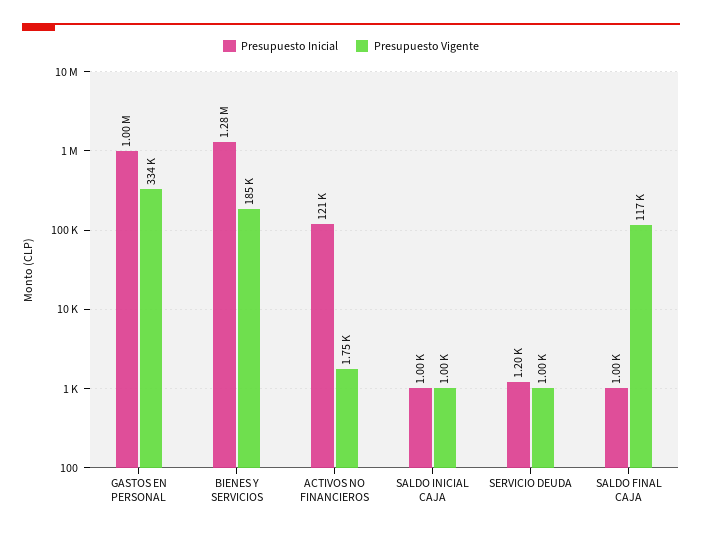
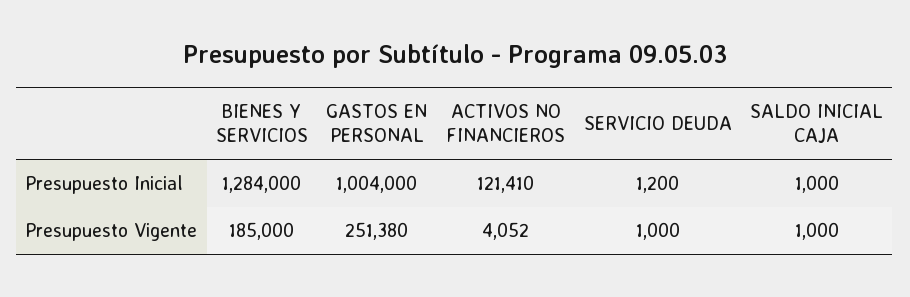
Presupuesto Vigente, GASTOS EN PERSONAL: 334000 -> 251380
Presupuesto Vigente, ACTIVOS NO FINANCIEROS: 1750 -> 4052
Presupuesto Inicial, SALDO FINAL CAJA: 1000 -> none
Presupuesto Vigente, SALDO FINAL CAJA: 117000 -> none

